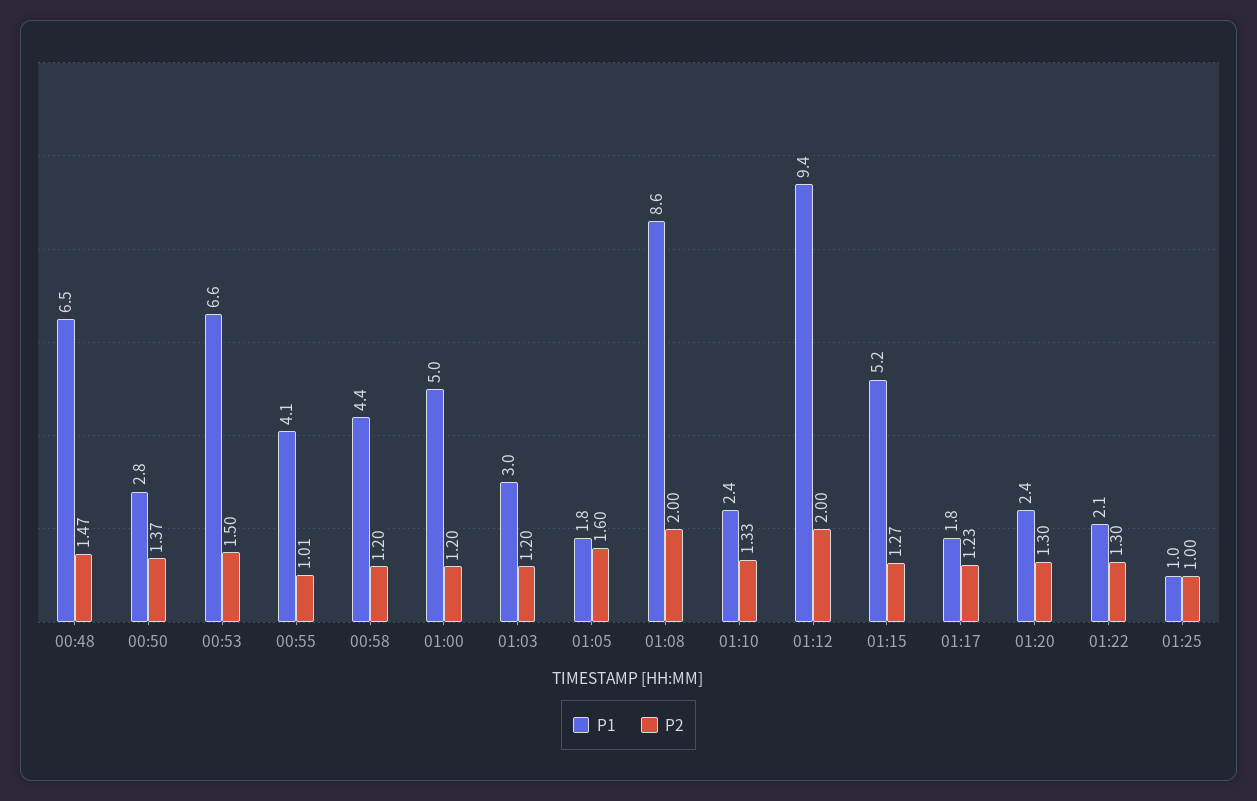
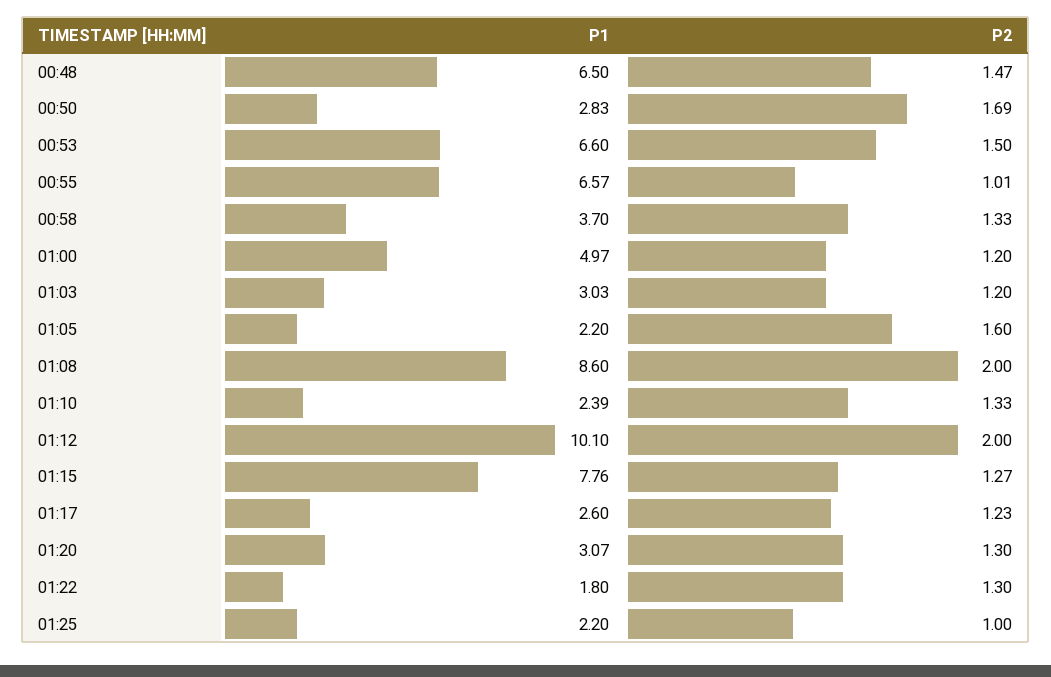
P2, 00:50: 1.37 -> 1.69
P1, 00:55: 4.1 -> 6.57
P1, 00:58: 4.4 -> 3.7
P2, 00:58: 1.2 -> 1.33
P1, 01:05: 1.8 -> 2.2
P1, 01:12: 9.4 -> 10.1
P1, 01:15: 5.2 -> 7.76
P1, 01:17: 1.8 -> 2.6
P1, 01:20: 2.4 -> 3.07
P1, 01:22: 2.1 -> 1.8
P1, 01:25: 1 -> 2.2

